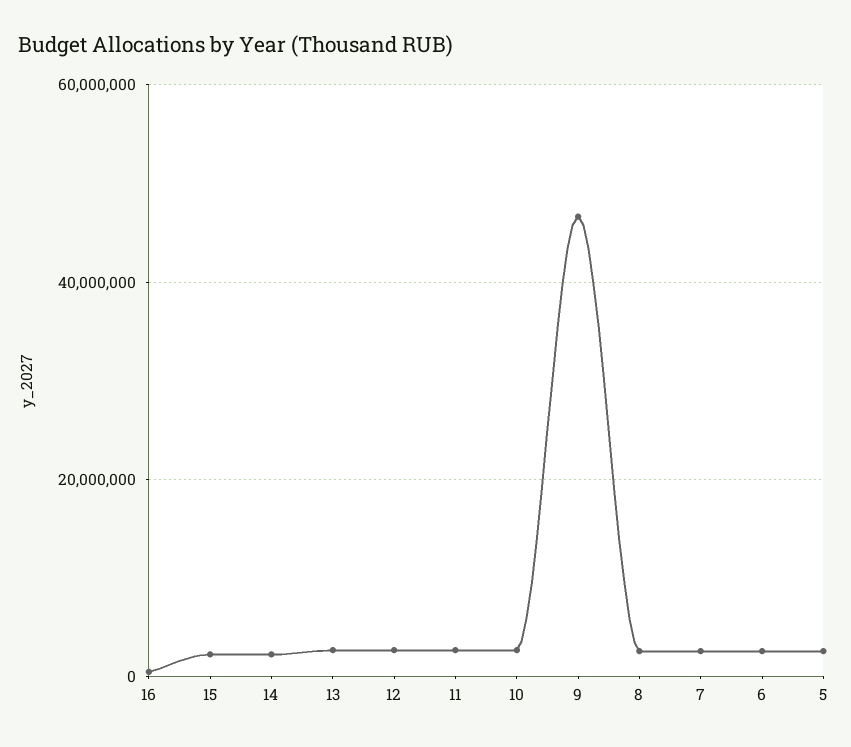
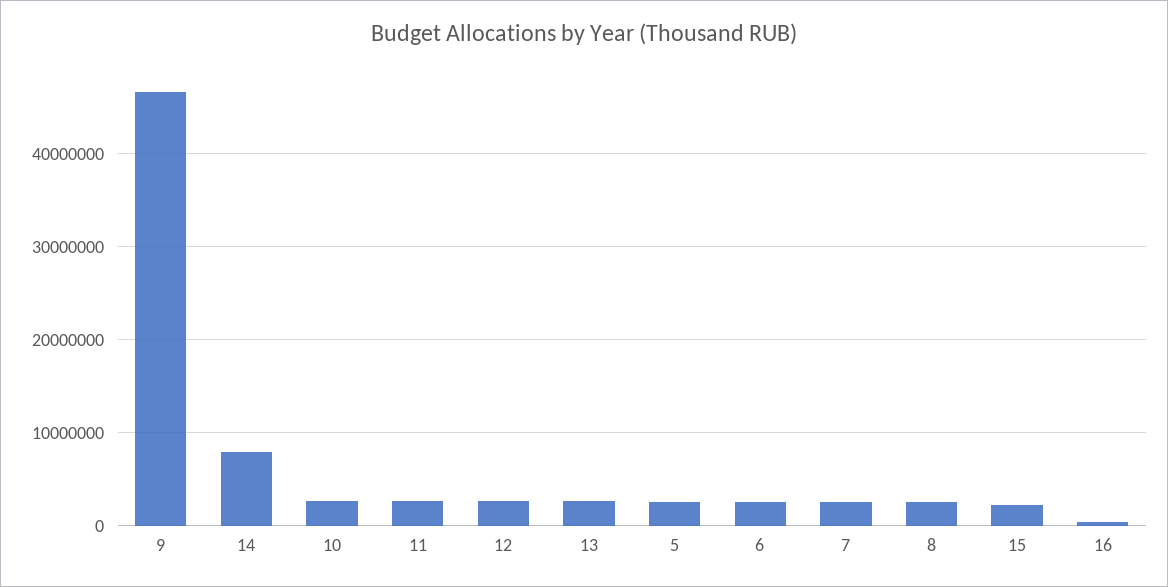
14: 2000000 -> 8000000

